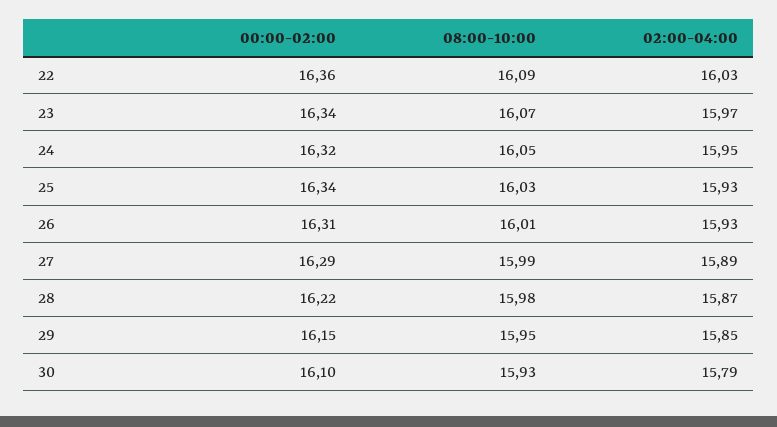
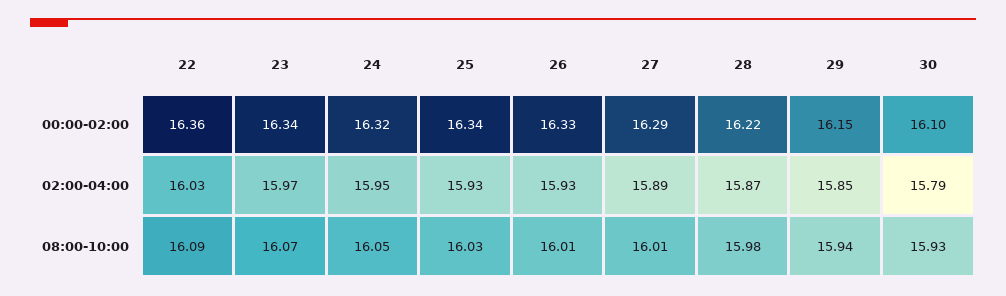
00:00-02:00, 26: 16.31 -> 16.33
08:00-10:00, 27: 15.99 -> 16.01
08:00-10:00, 29: 15.95 -> 15.94

